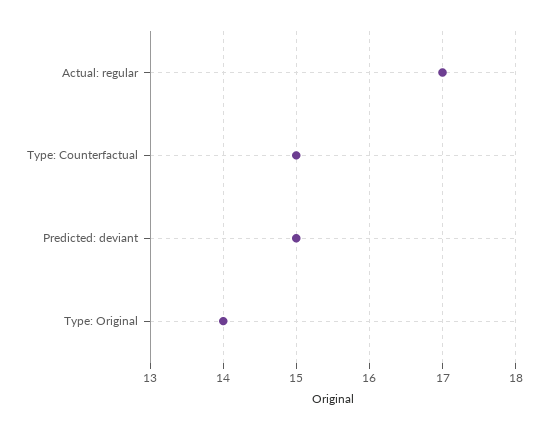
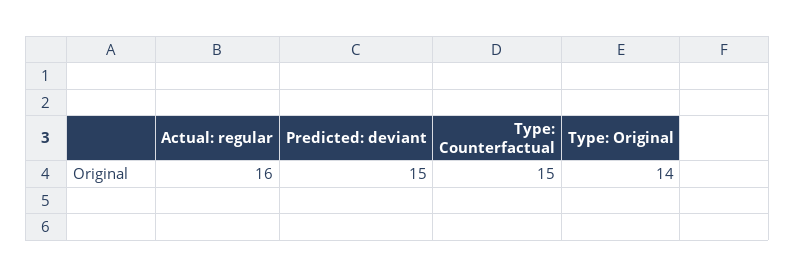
Actual: regular: 17 -> 16

